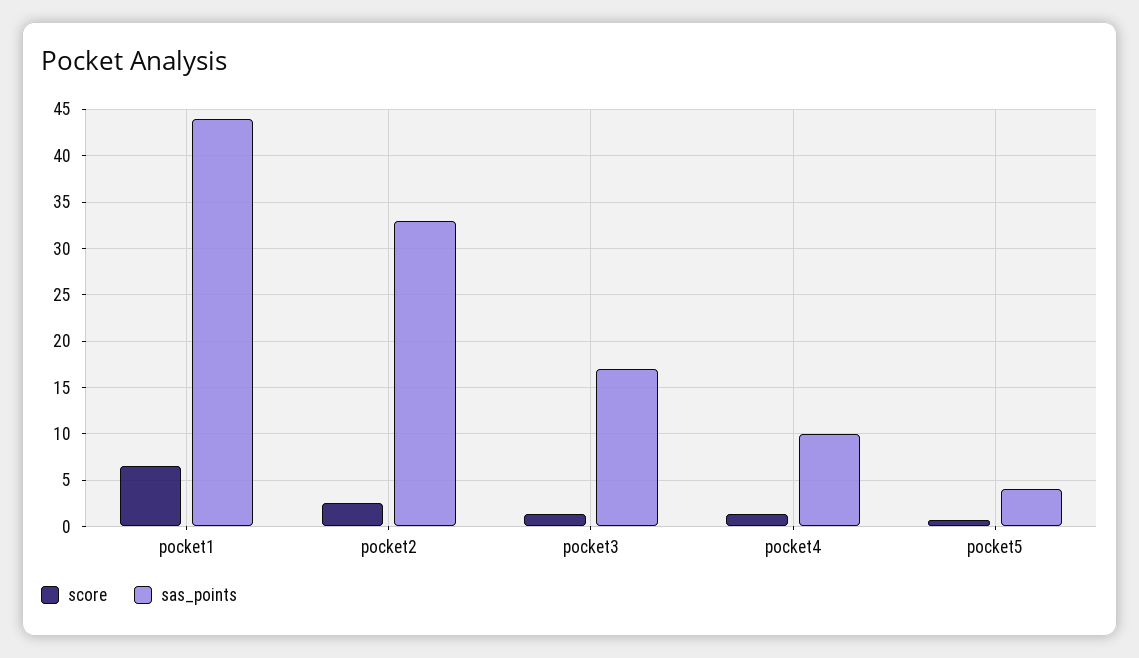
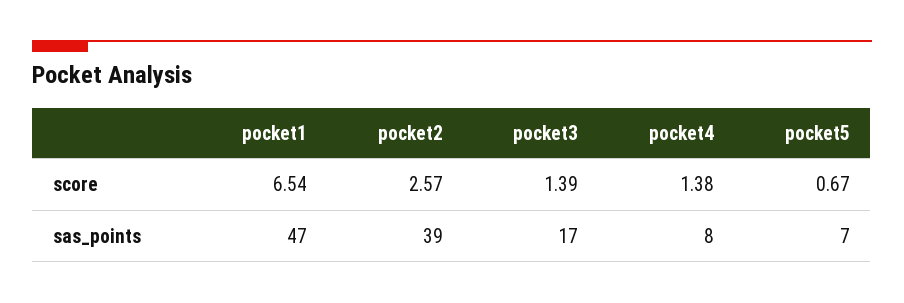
sas_points, pocket1: 44 -> 47
sas_points, pocket2: 33 -> 39
sas_points, pocket4: 10 -> 8
sas_points, pocket5: 4 -> 7

